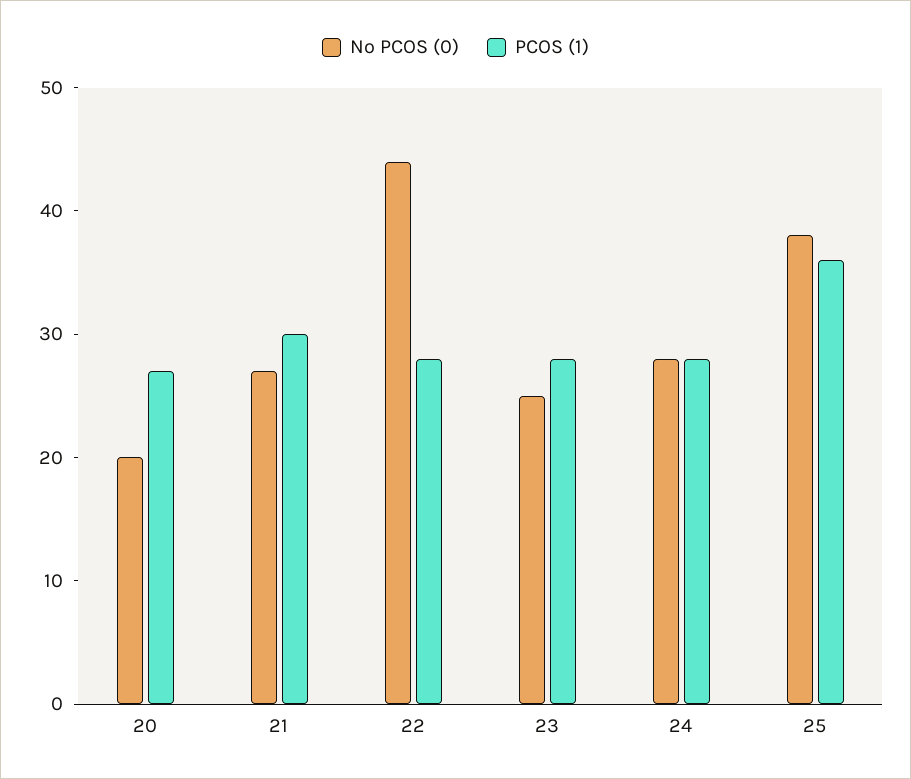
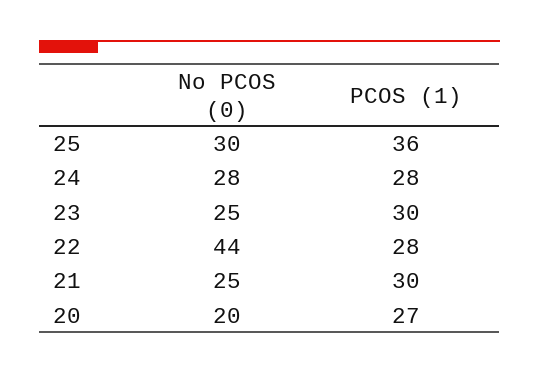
No PCOS (0), 21: 27 -> 25
PCOS (1), 23: 28 -> 30
No PCOS (0), 25: 38 -> 30

